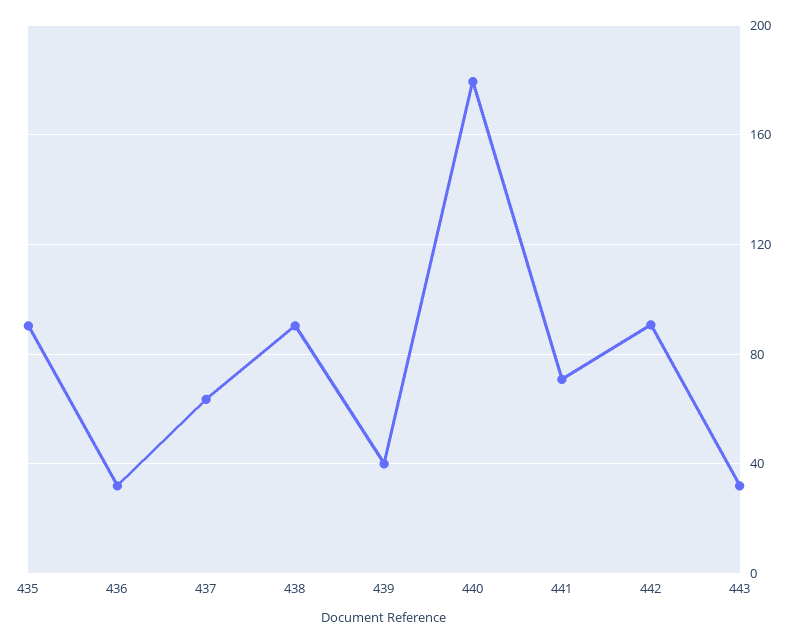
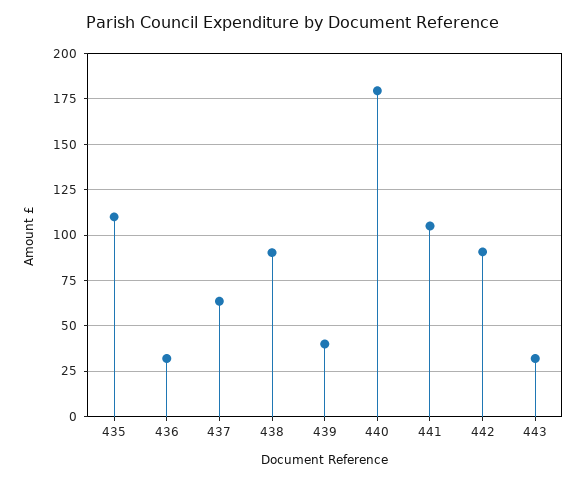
435: 90 -> 110
441: 70 -> 105

